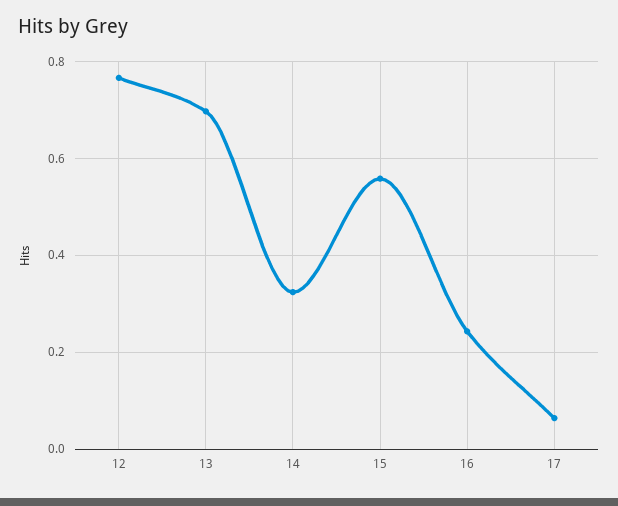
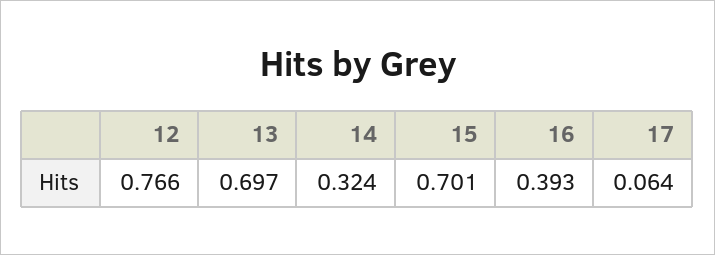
15: 0.56 -> 0.701
16: 0.24 -> 0.393

